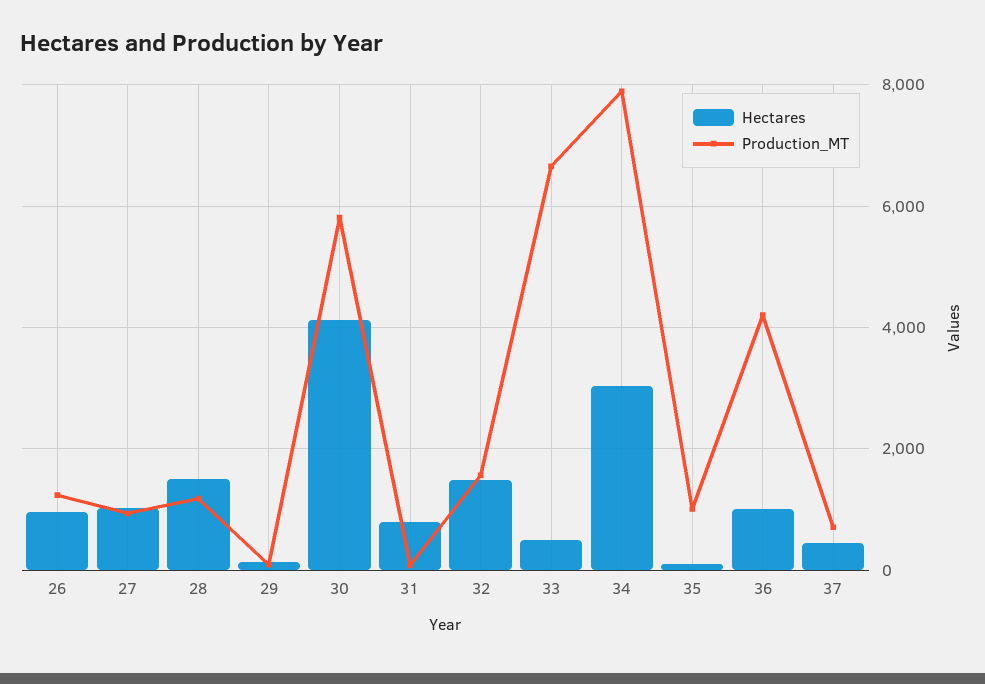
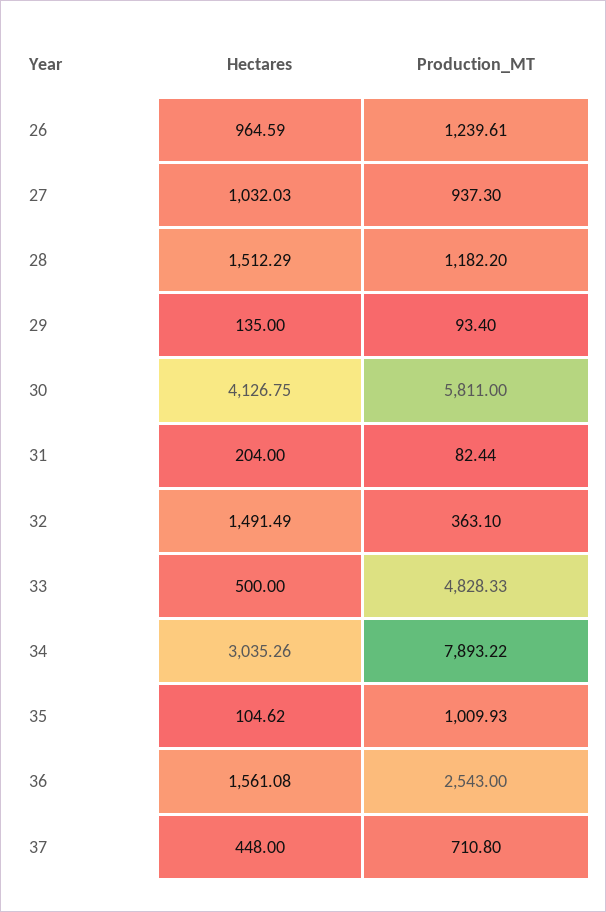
Hectares, 31: 800 -> 204
Production_MT, 32: 1600 -> 363.1
Production_MT, 33: 6600 -> 4828.33
Hectares, 36: 1000 -> 1561.08
Production_MT, 36: 4200 -> 2543

